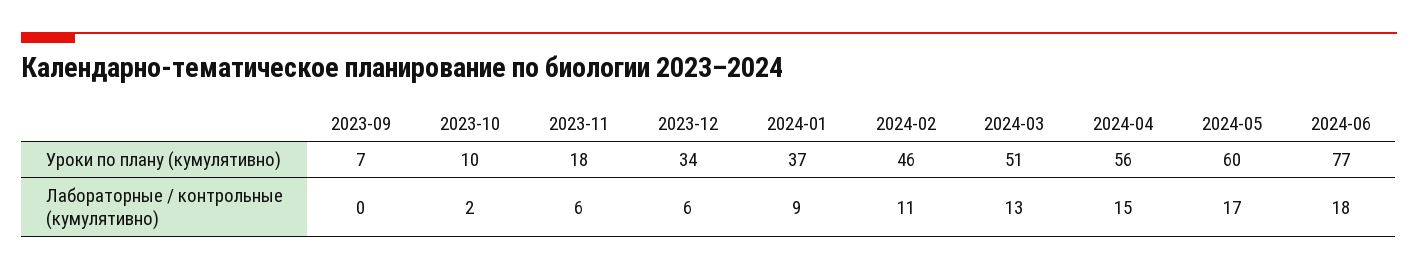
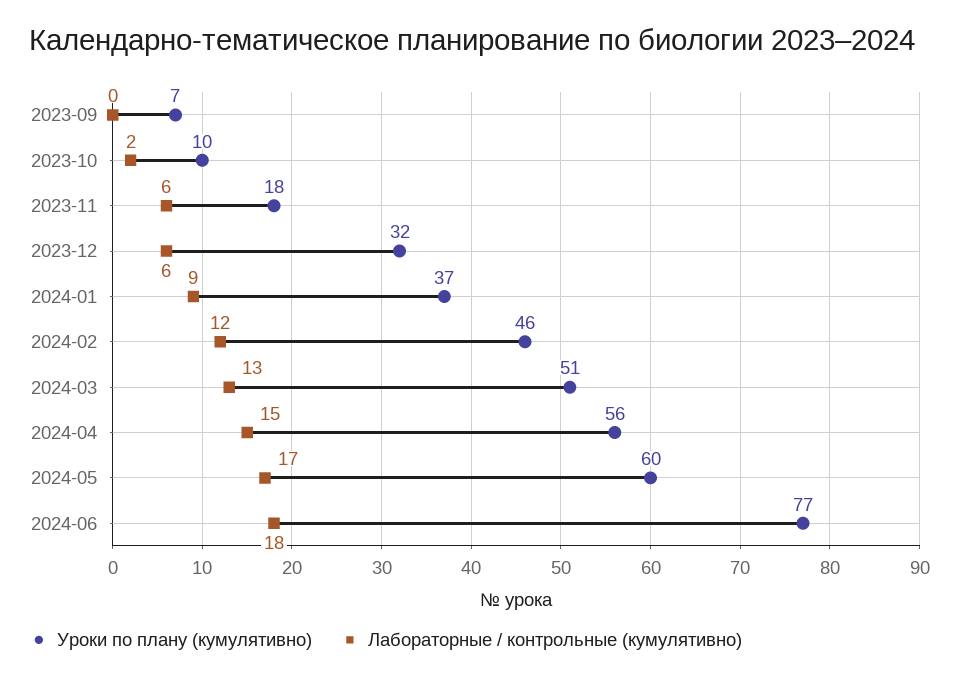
Уроки по плану (кумулятивно), 2023-12: 34 -> 32
Лабораторные / контрольные (кумулятивно), 2024-02: 11 -> 12

